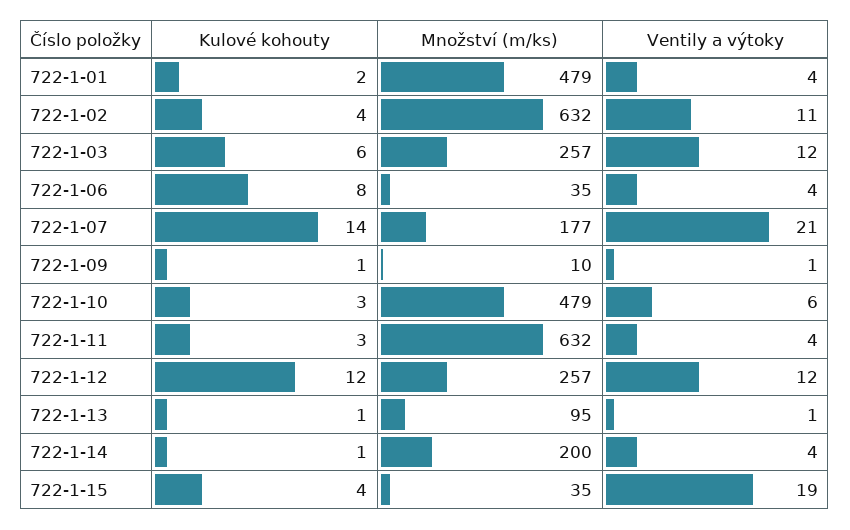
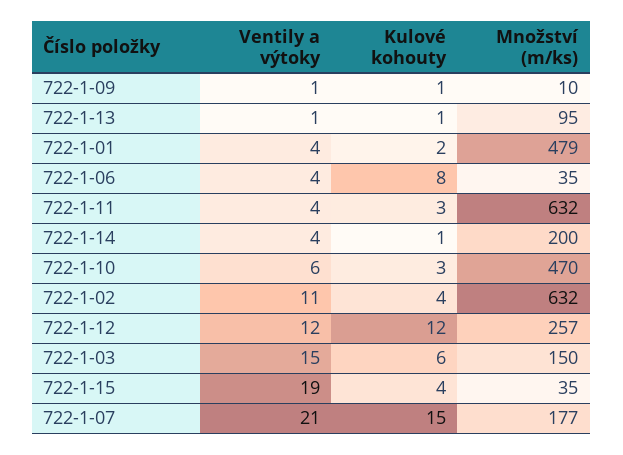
Množství (m/ks), 722-1-03: 257 -> 150
Ventily a výtoky, 722-1-03: 12 -> 15
Kulové kohouty, 722-1-07: 14 -> 15
Množství (m/ks), 722-1-10: 479 -> 470

